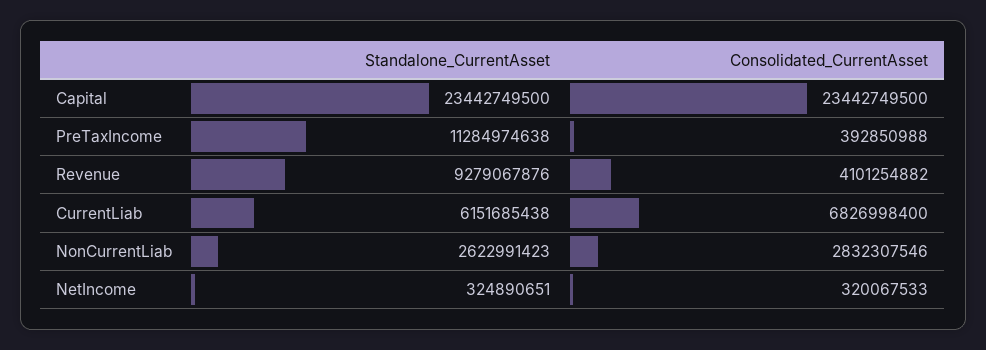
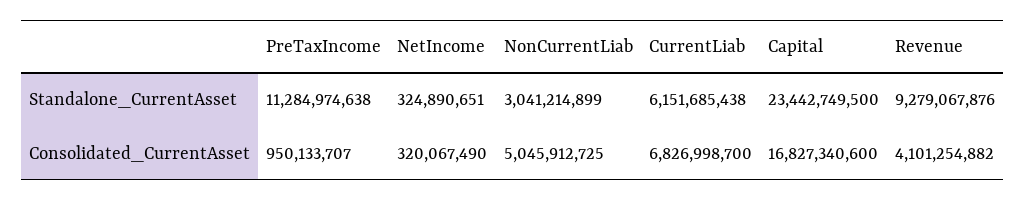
Consolidated_CurrentAsset, Capital: 23442749500 -> 16827340600
Consolidated_CurrentAsset, PreTaxIncome: 392850988 -> 950133707
Consolidated_CurrentAsset, CurrentLiab: 6826998400 -> 6826998700
Standalone_CurrentAsset, NonCurrentLiab: 2622991423 -> 3041214899
Consolidated_CurrentAsset, NonCurrentLiab: 2832307546 -> 5045912725
Consolidated_CurrentAsset, NetIncome: 320067533 -> 320067490

